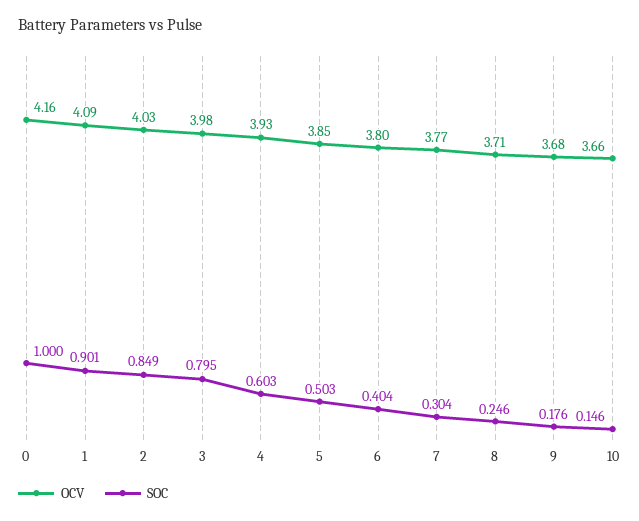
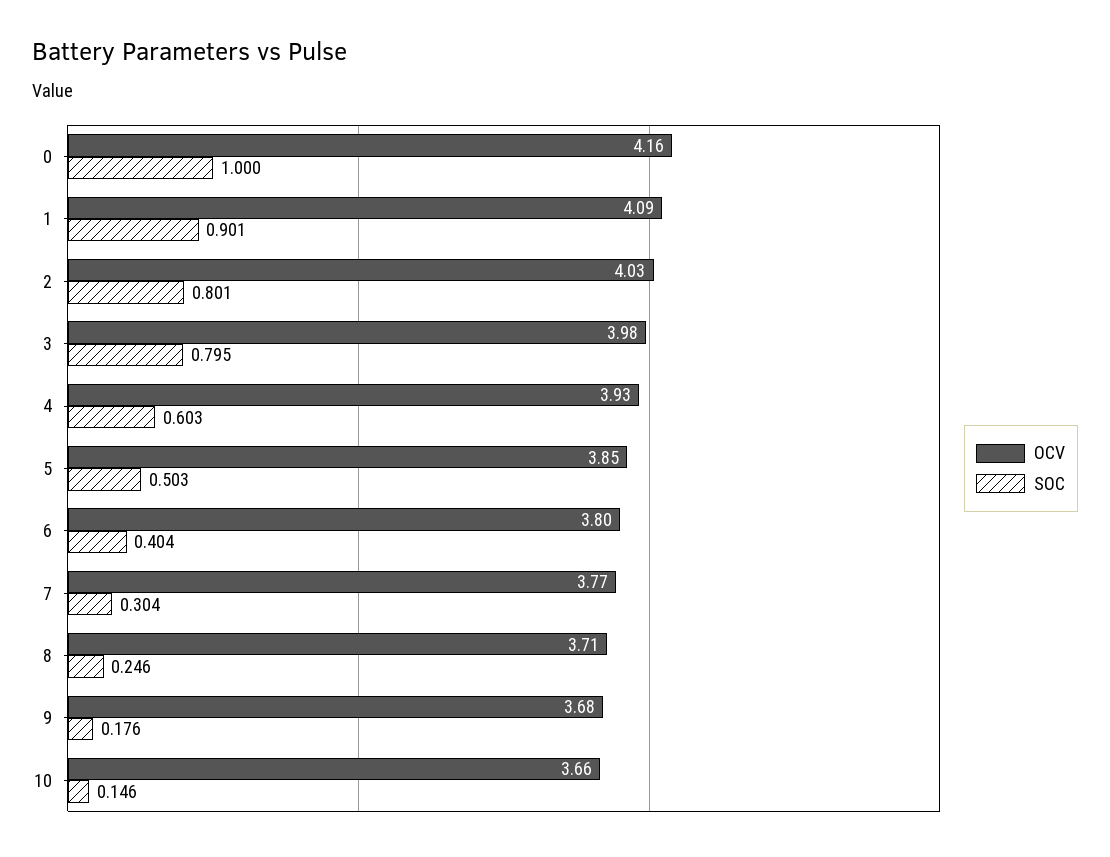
SOC, 2: 0.849 -> 0.801

